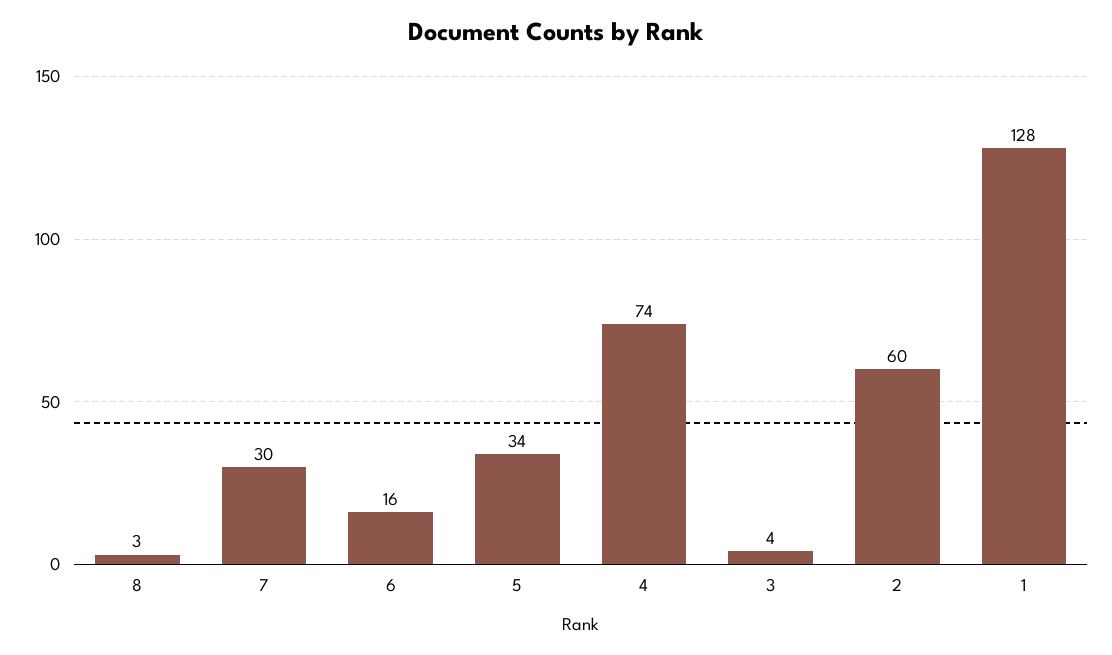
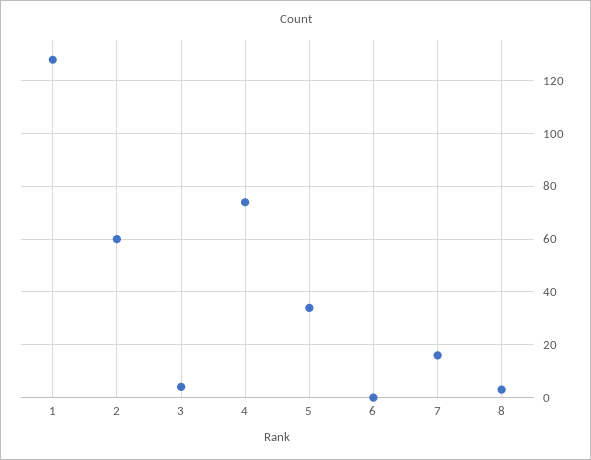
7: 30 -> 15
6: 16 -> 0

